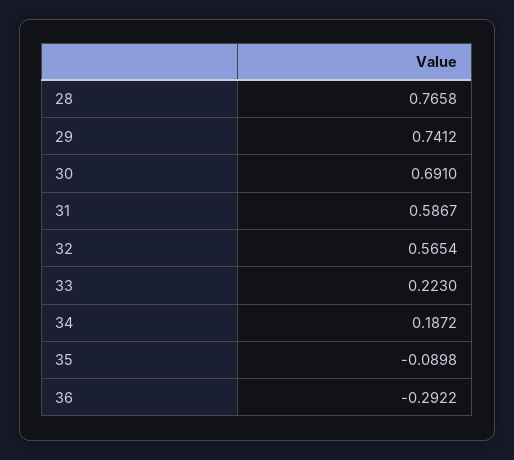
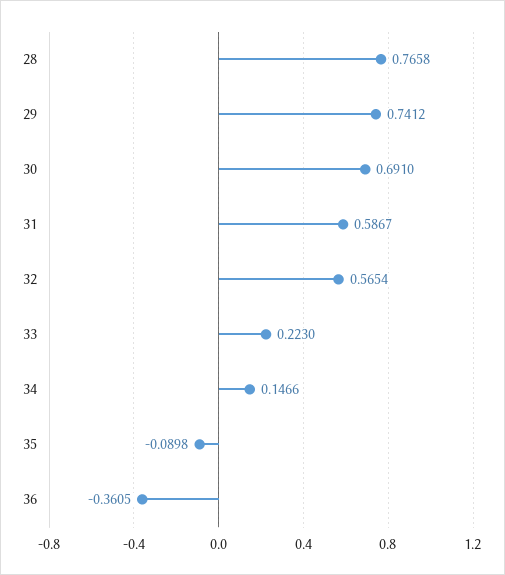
34: 0.1872 -> 0.1466
36: -0.2922 -> -0.3605

